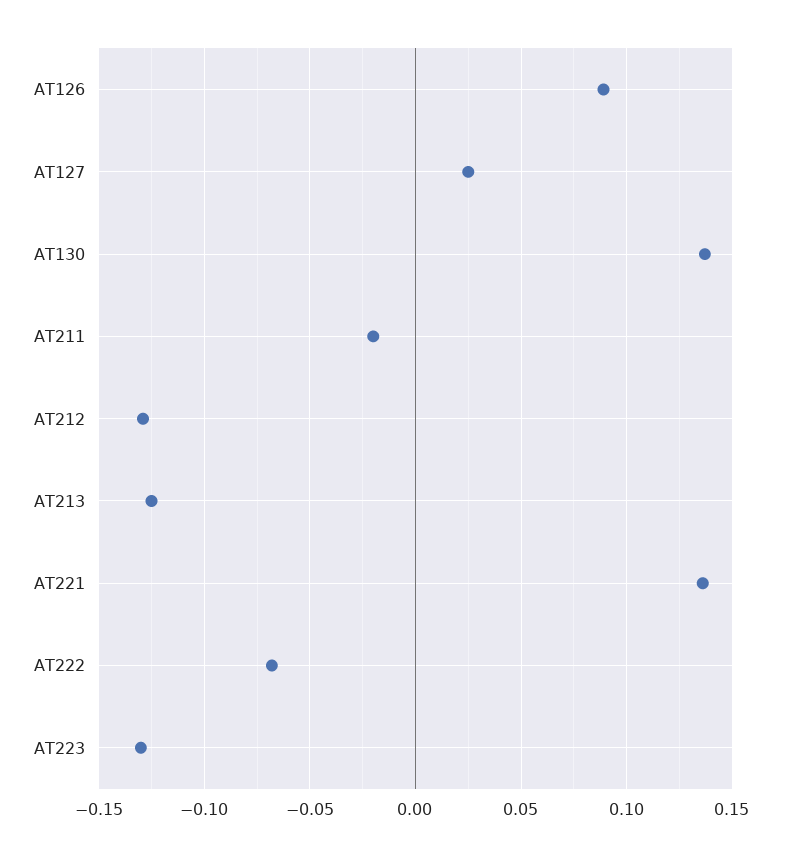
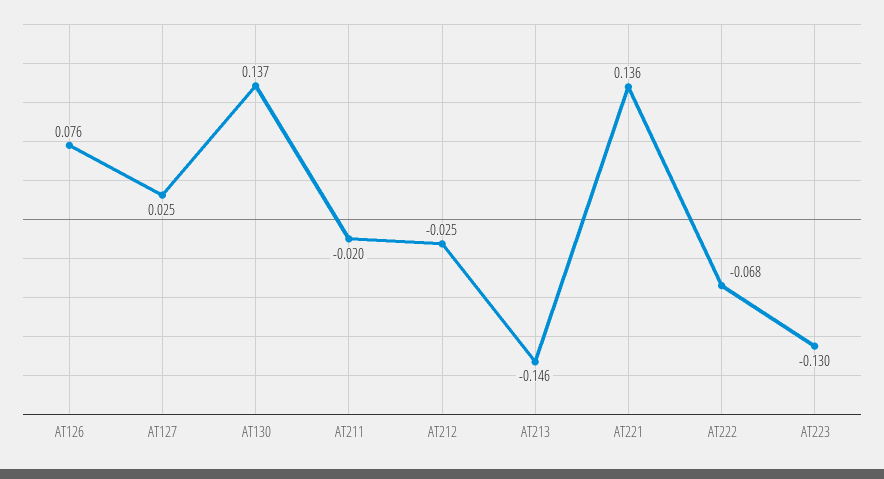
AT126: 0.09 -> 0.076
AT212: -0.13 -> -0.025
AT213: -0.125 -> -0.146

